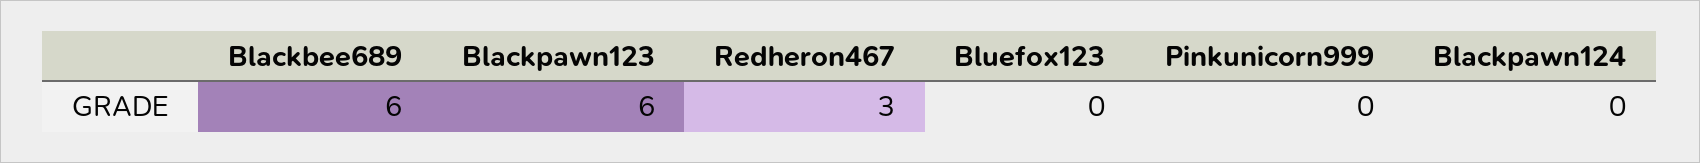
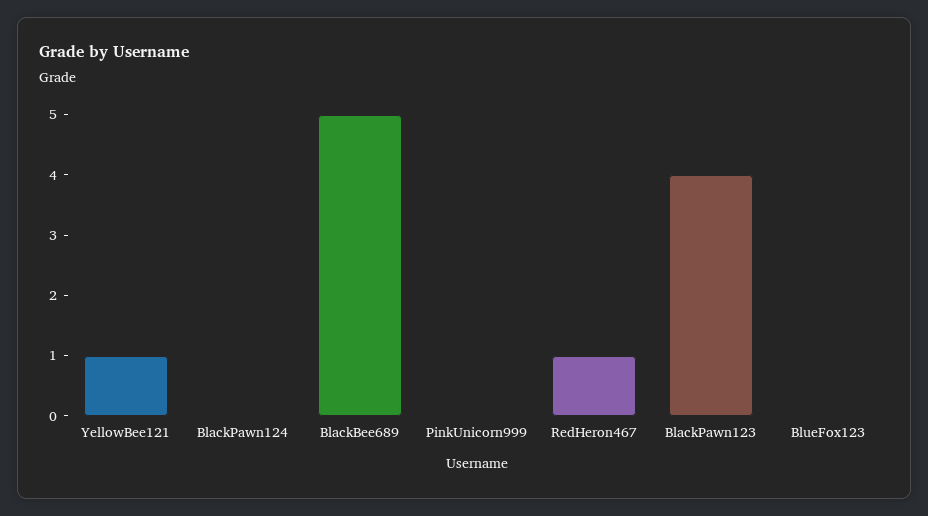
Blackbee689: 6 -> 5
Blackpawn123: 6 -> 4
Redheron467: 3 -> 1
YellowBee121: none -> 1

